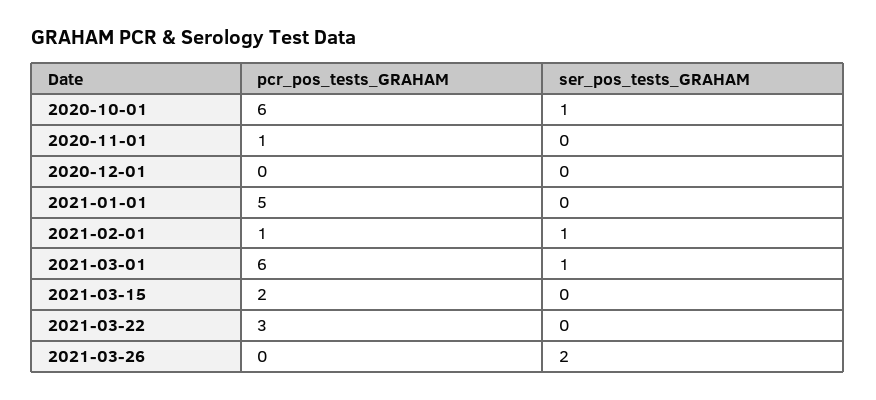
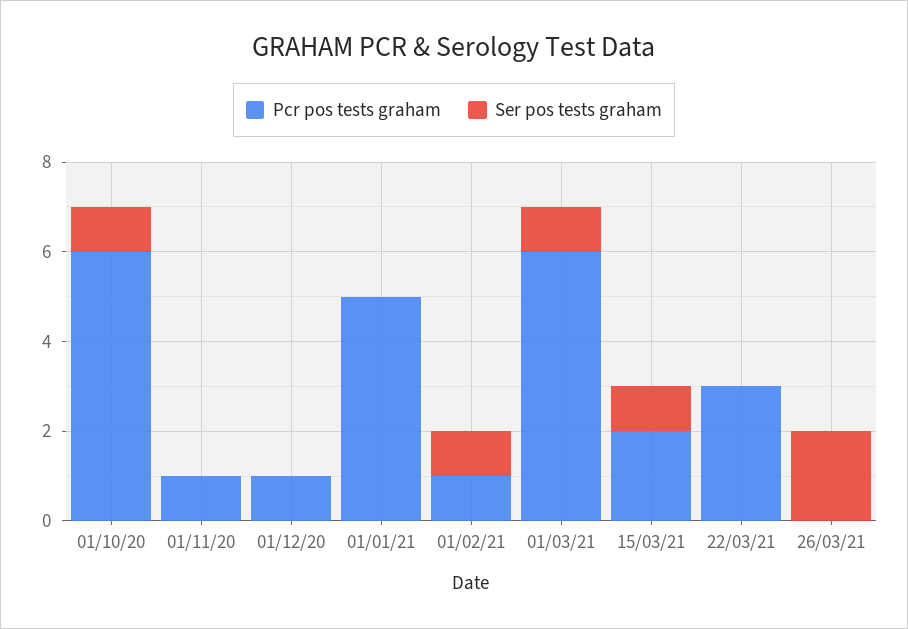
pcr_pos_tests_GRAHAM, 2020-12-01: 0 -> 1
ser_pos_tests_GRAHAM, 2021-03-15: 0 -> 1

